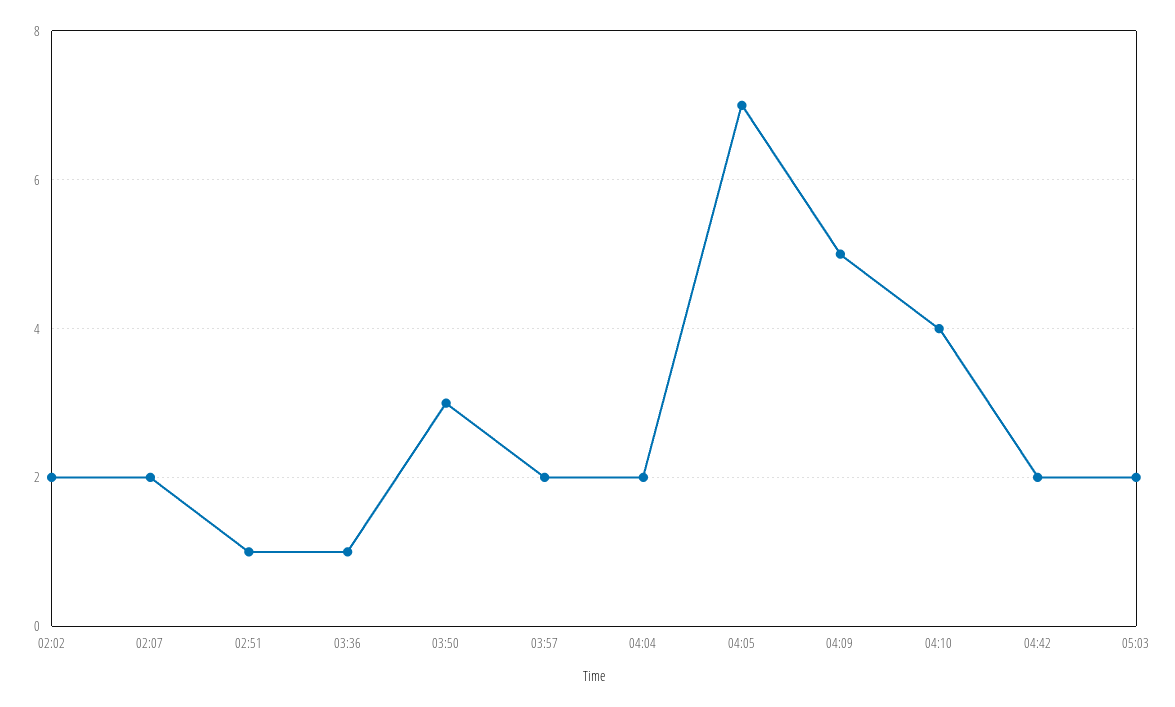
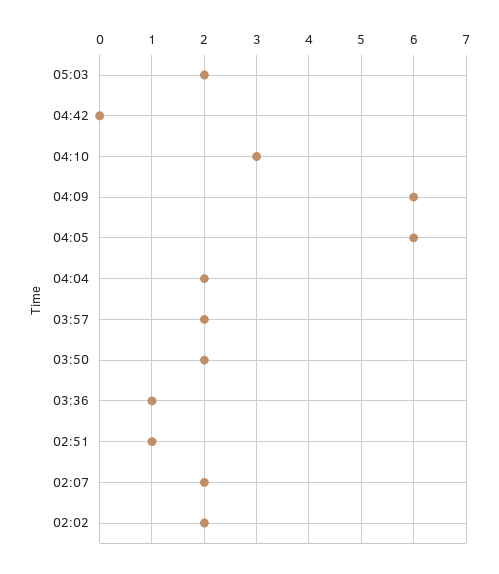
03:50: 3 -> 2
04:05: 7 -> 6
04:09: 5 -> 6
04:10: 4 -> 3
04:42: 2 -> 0

